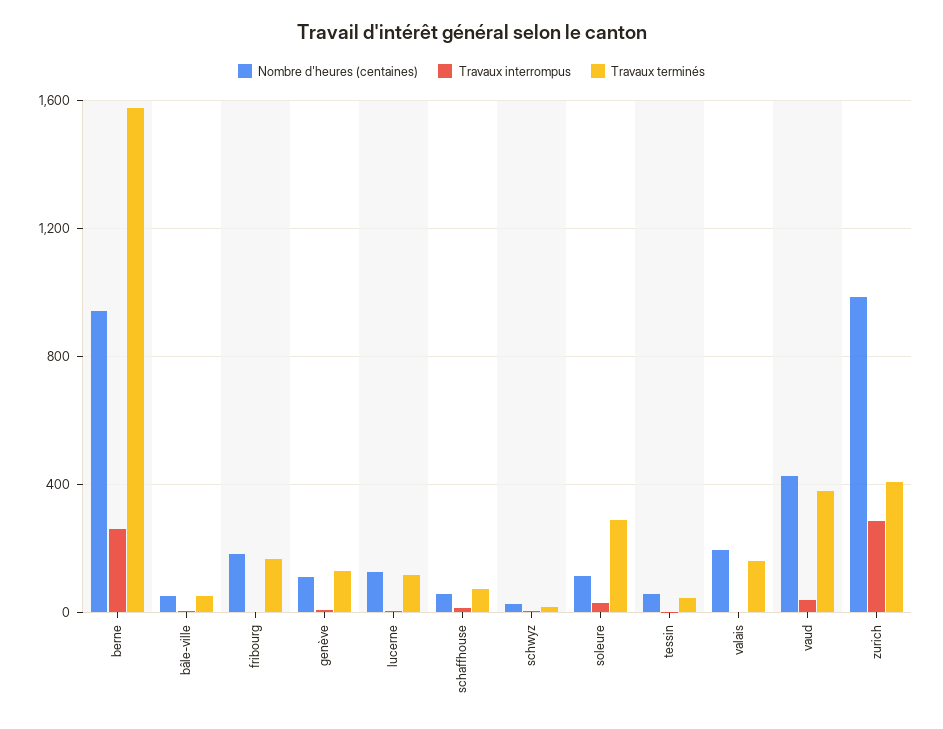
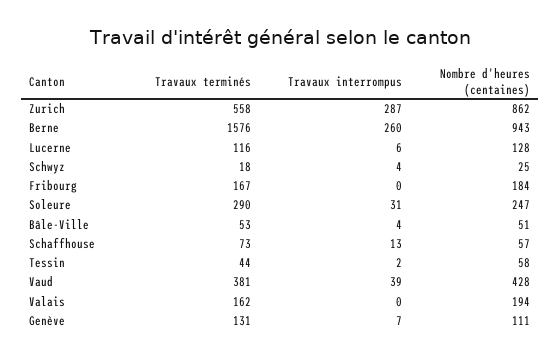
Nombre d'heures (centaines), soleure: 100 -> 247
Nombre d'heures (centaines), zurich: 1000 -> 862
Travaux terminés, zurich: 400 -> 558

